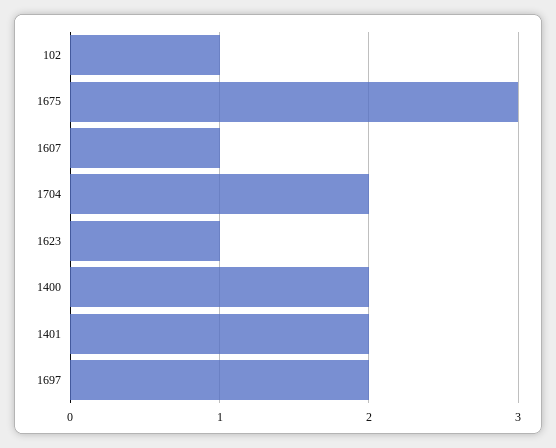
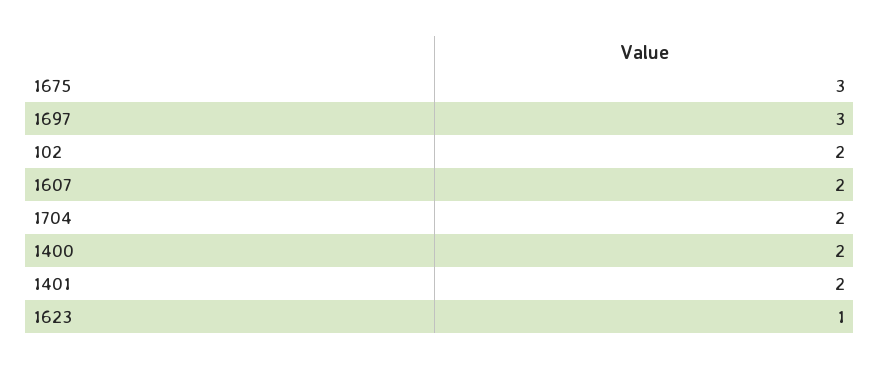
102: 1 -> 2
1607: 1 -> 2
1697: 2 -> 3

